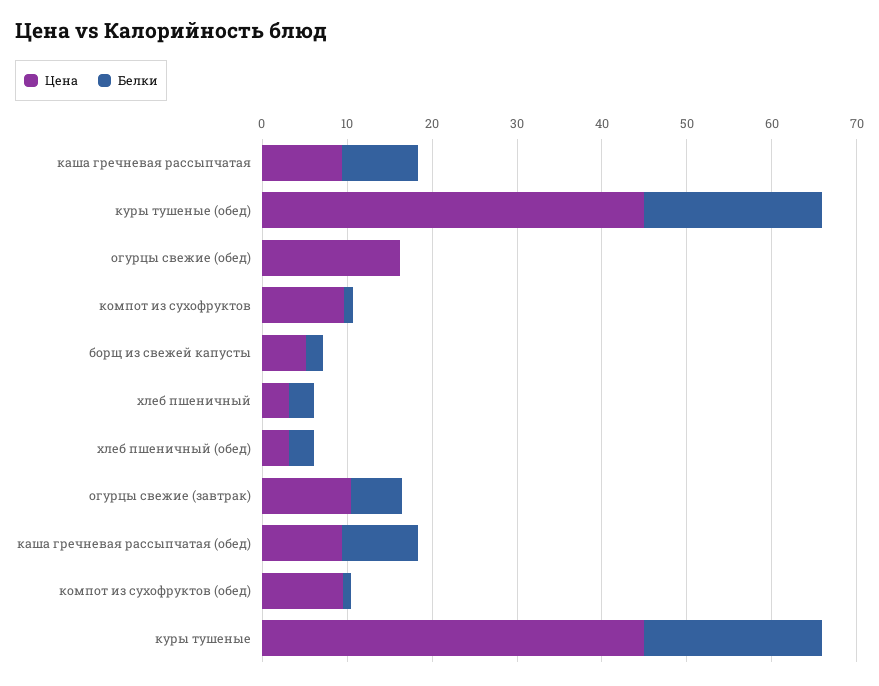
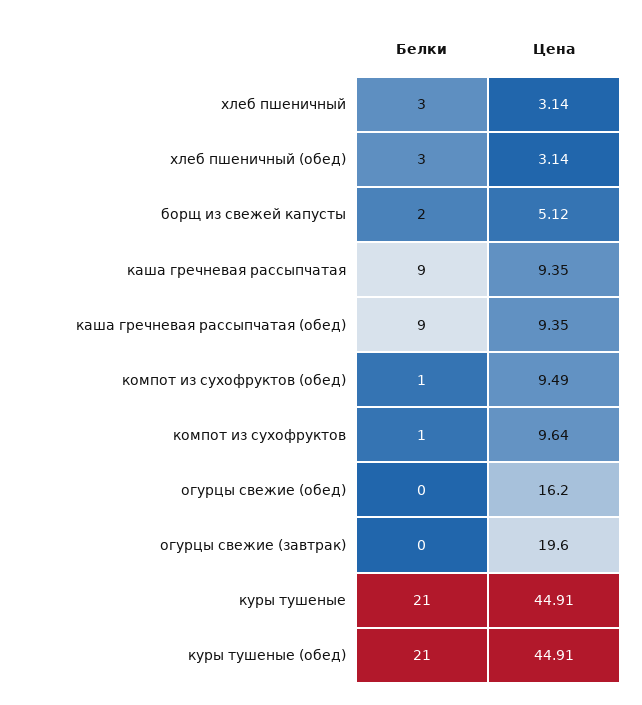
Цена, огурцы свежие (завтрак): 10 -> 19.6
Белки, огурцы свежие (завтрак): 6 -> 0

